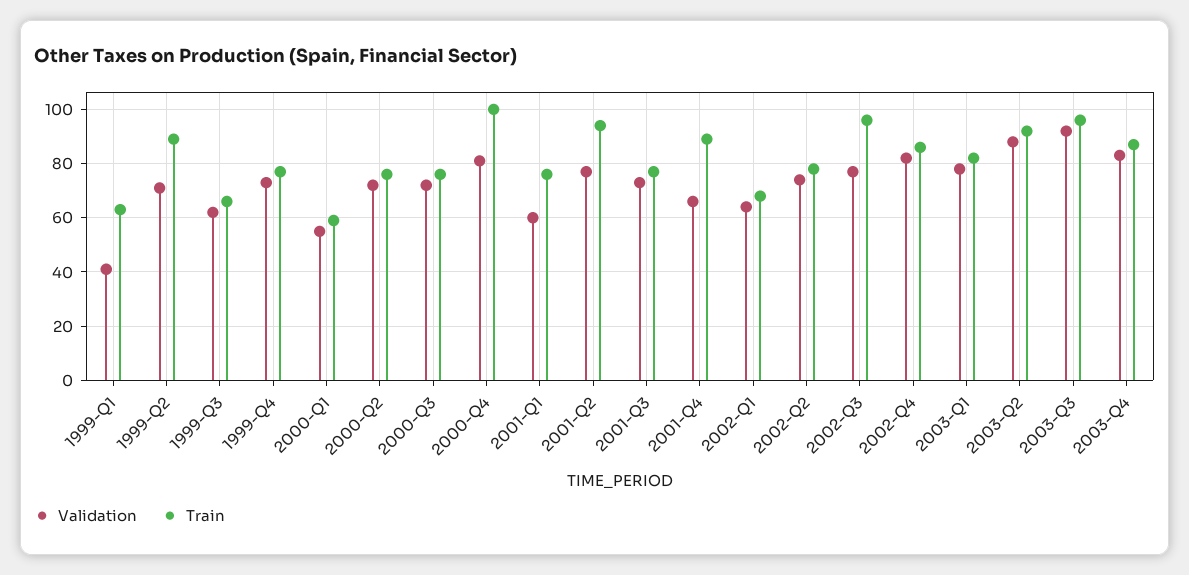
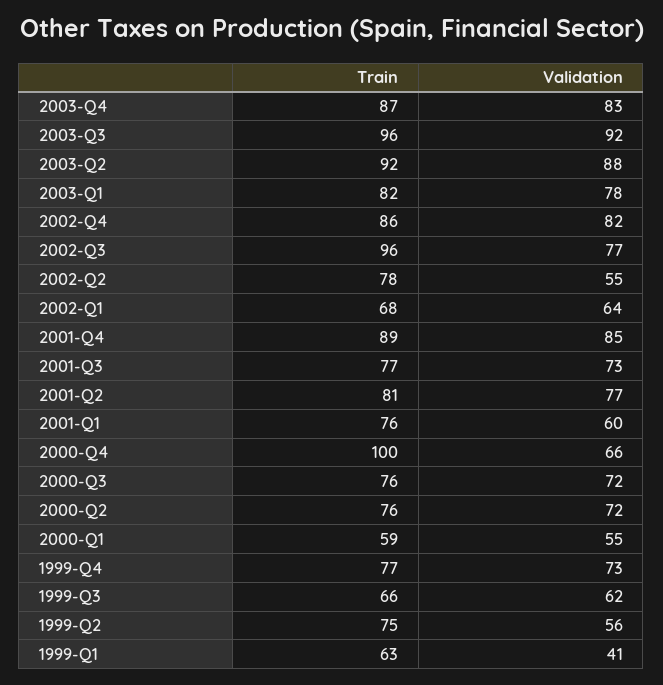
Validation, 1999-Q2: 70 -> 56
Train, 1999-Q2: 90 -> 75
Validation, 2000-Q4: 80 -> 66
Train, 2001-Q2: 95 -> 81
Validation, 2001-Q4: 65 -> 85
Validation, 2002-Q2: 75 -> 55

